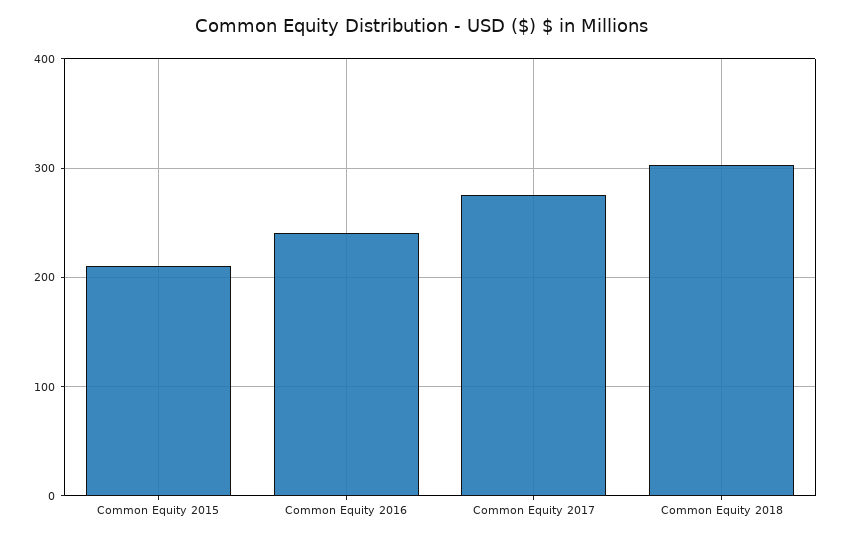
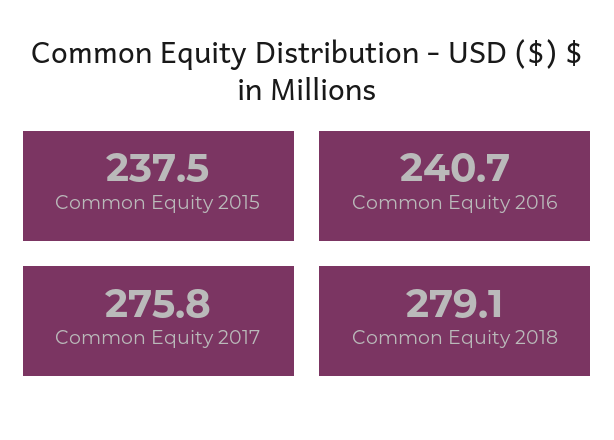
Common Equity 2015: 210 -> 237.5
Common Equity 2018: 300 -> 279.1

